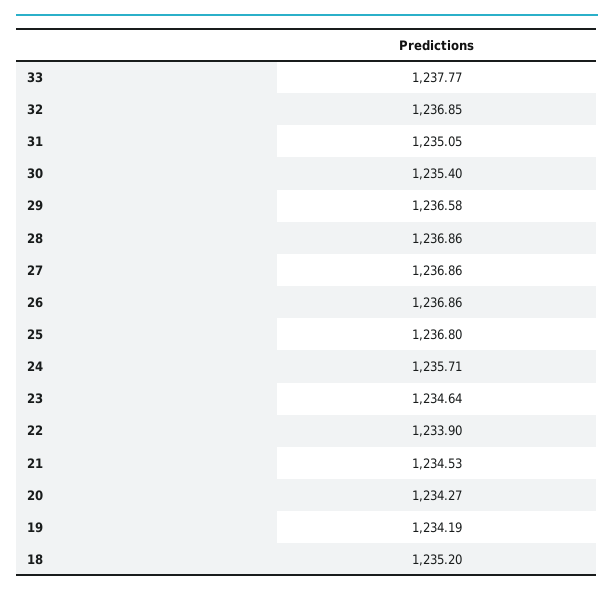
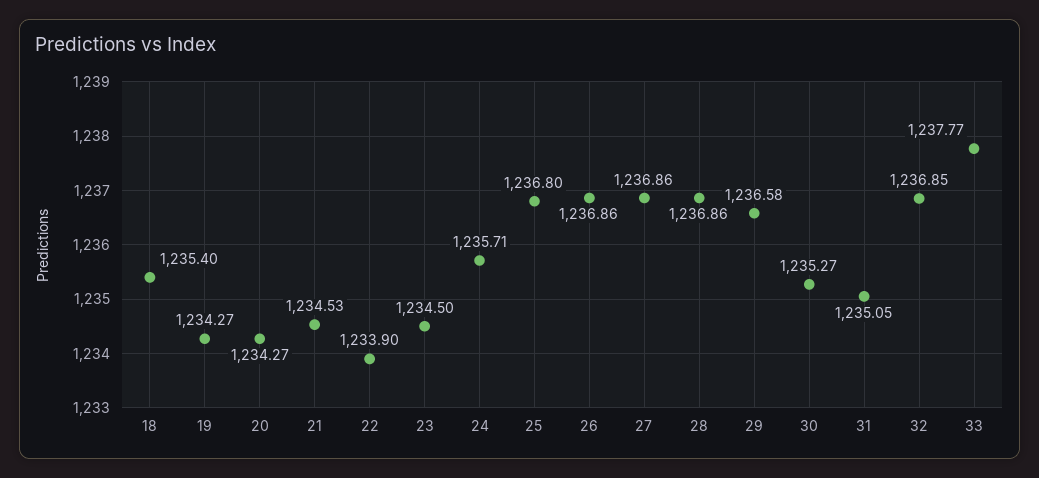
30: 1235.4 -> 1235.27
23: 1234.64 -> 1234.5
19: 1234.19 -> 1234.27
18: 1235.2 -> 1235.4

